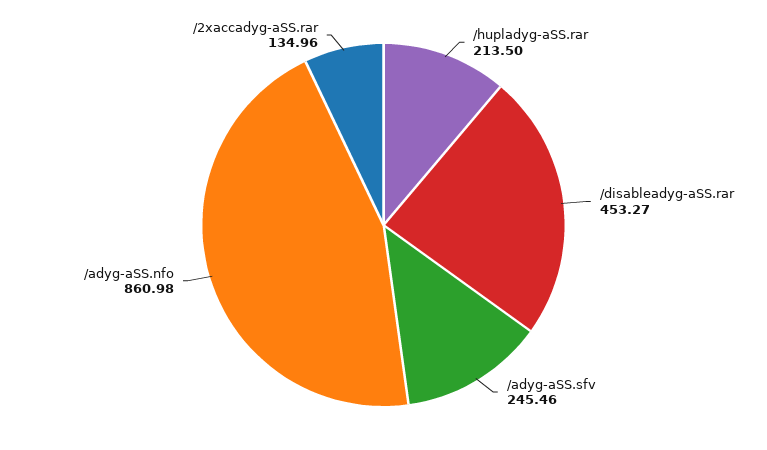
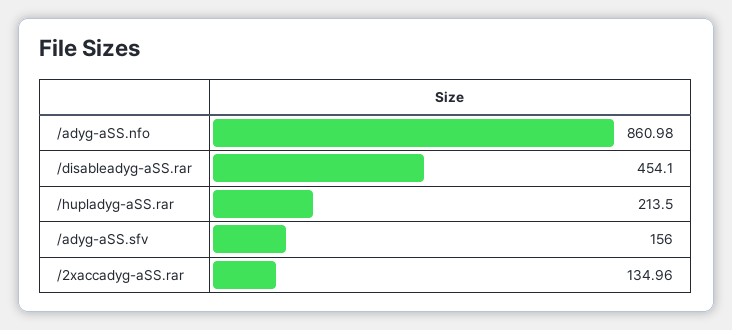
/disableadyg-aSS.rar: 453.27 -> 454.1
/adyg-aSS.sfv: 245.46 -> 156

